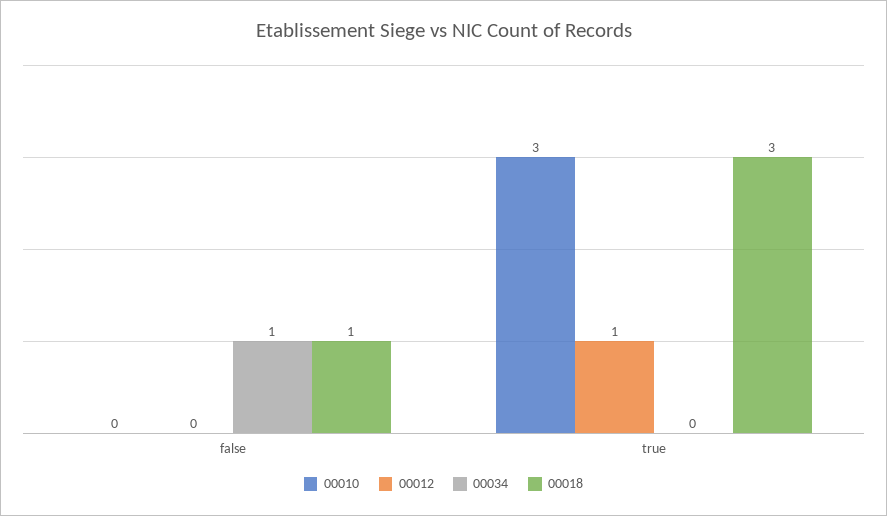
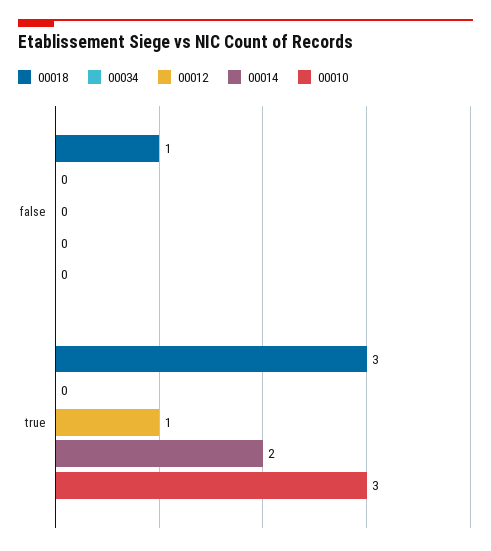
00034, false: 1 -> 0
00014, false: none -> 0
00014, true: none -> 2

